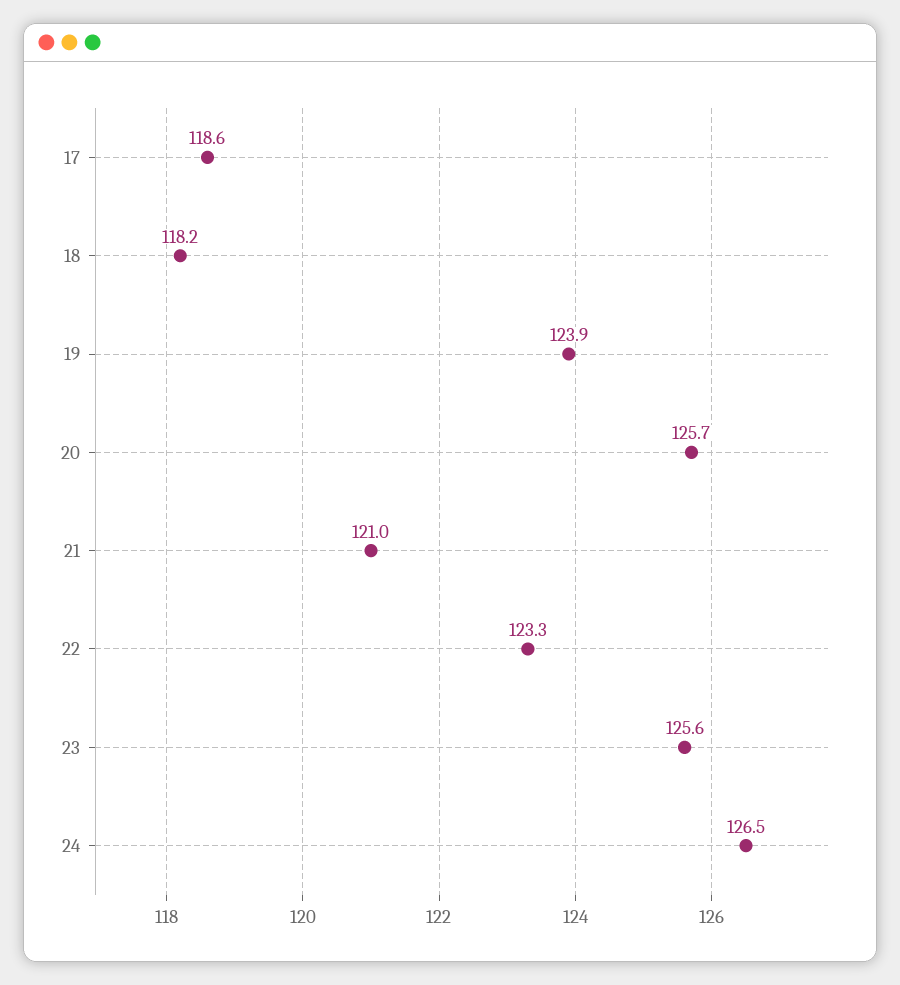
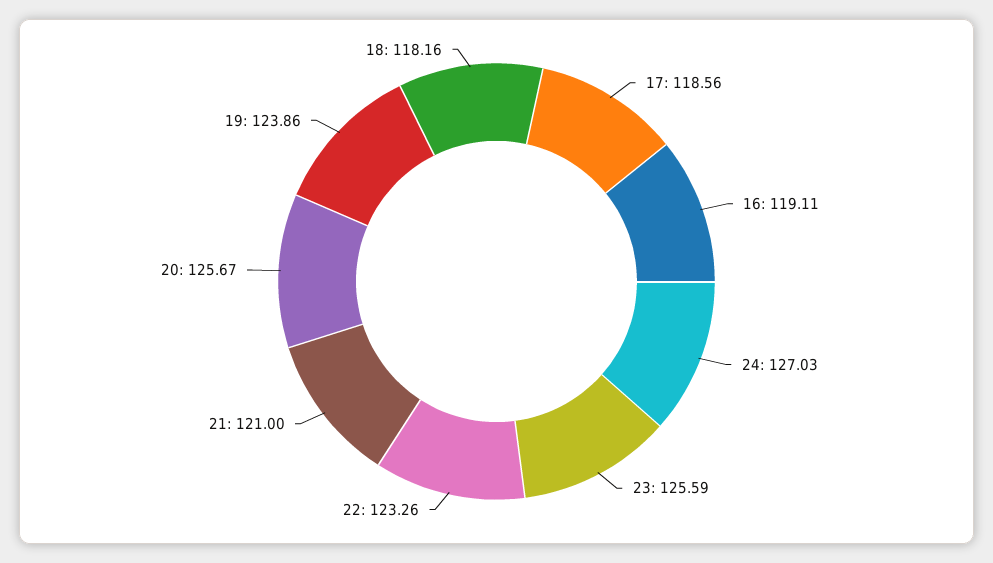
24: 126.5 -> 127.03
16: none -> 119.11

